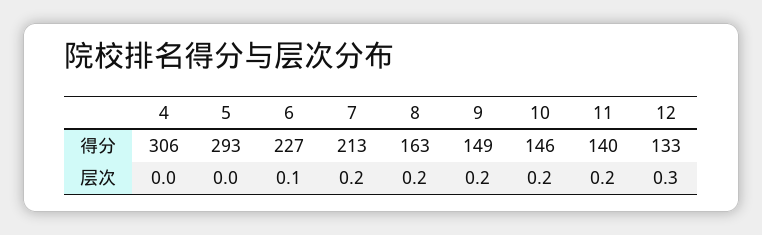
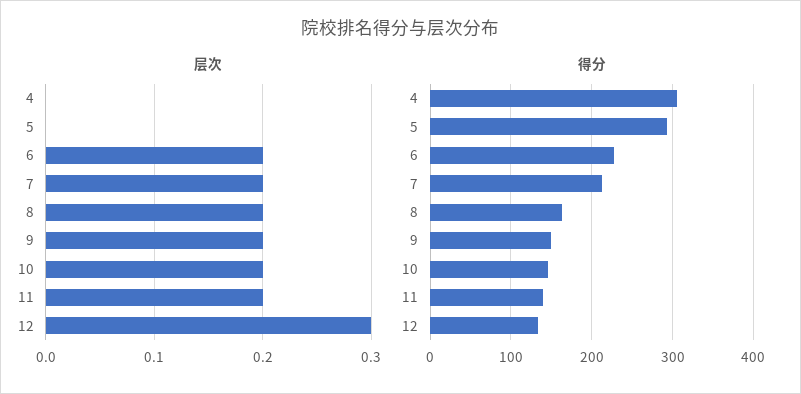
层次, 6: 0.1 -> 0.2

